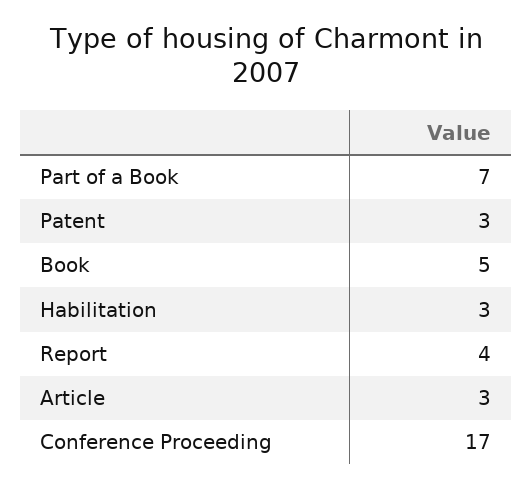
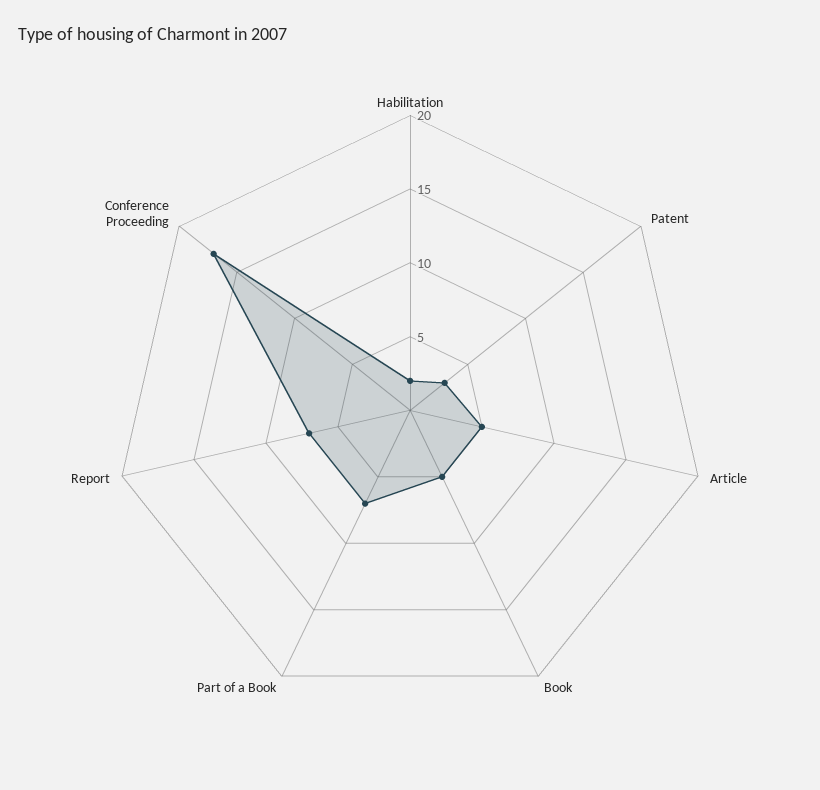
Habilitation: 3 -> 2
Report: 4 -> 7
Article: 3 -> 5

